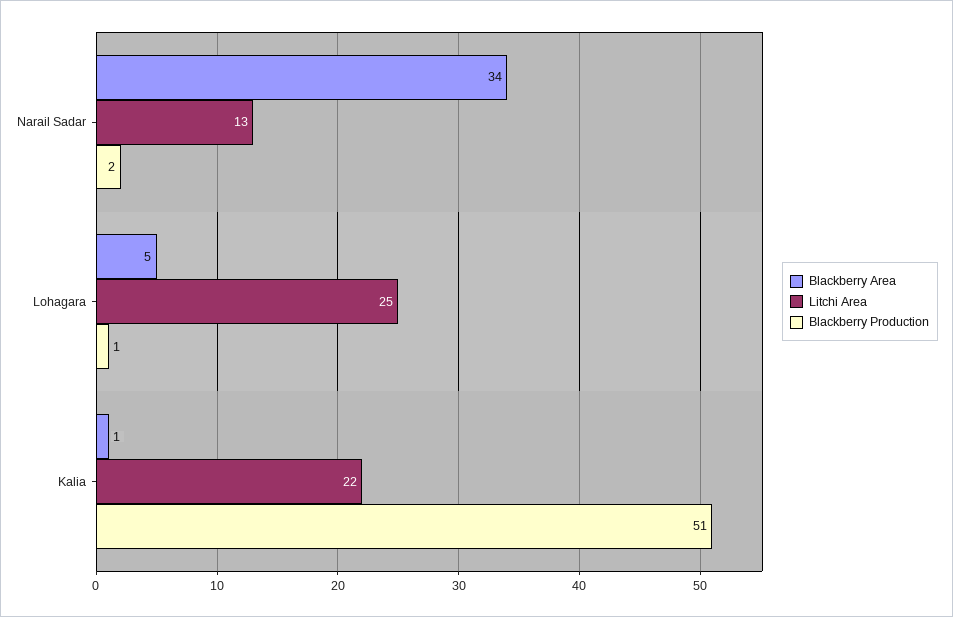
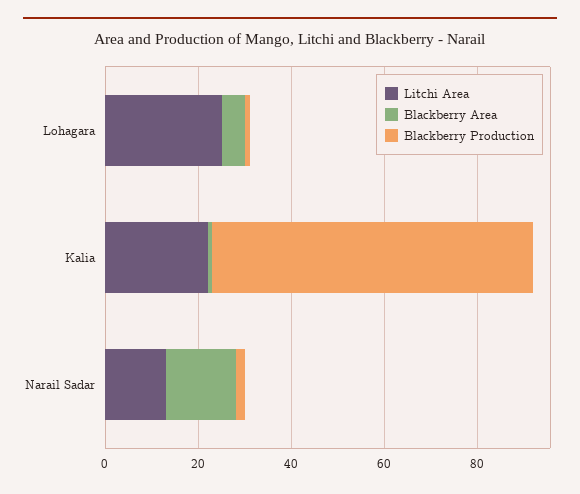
Blackberry Area, Narail Sadar: 34 -> 15
Blackberry Production, Kalia: 51 -> 70

